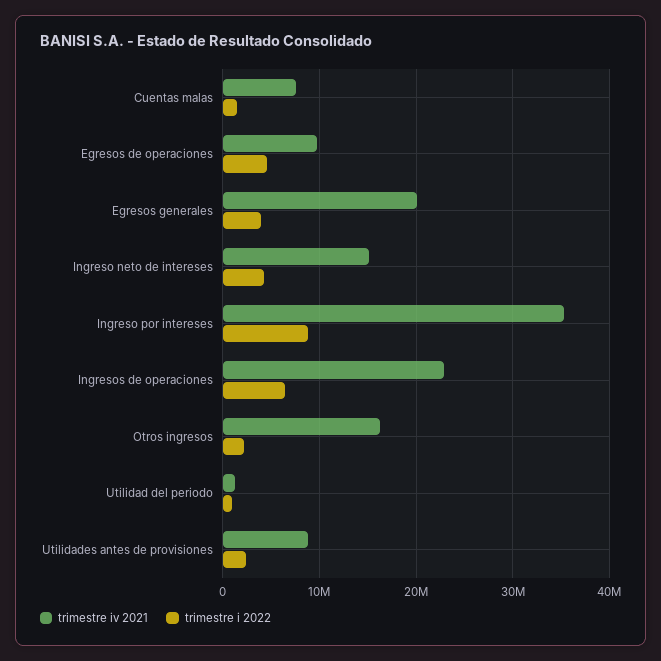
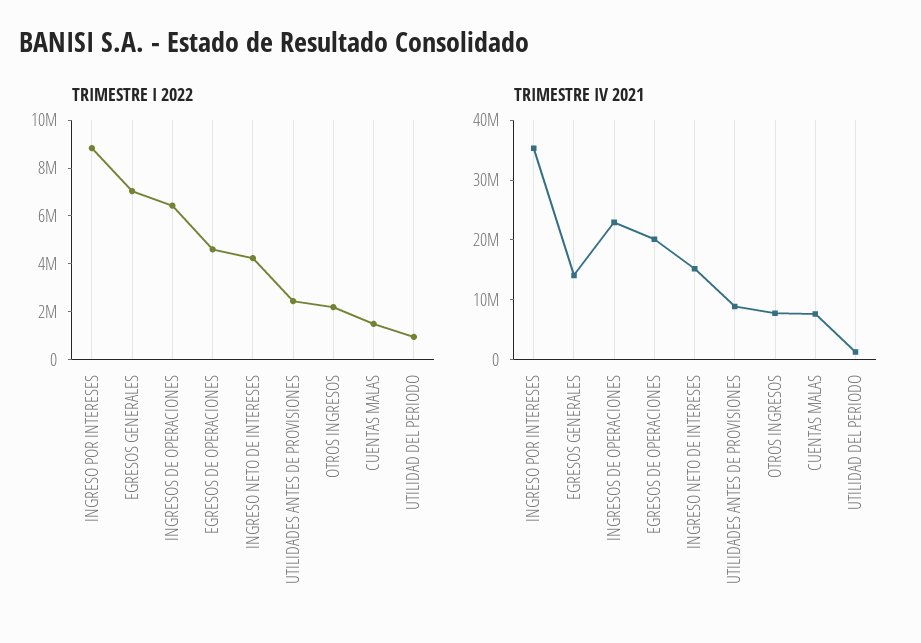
trimestre iv 2021, Egresos de operaciones: 10000000 -> 20000000
trimestre iv 2021, Egresos generales: 20000000 -> 14000000
trimestre i 2022, Egresos generales: 4000000 -> 7000000
trimestre iv 2021, Otros ingresos: 16000000 -> 8000000

